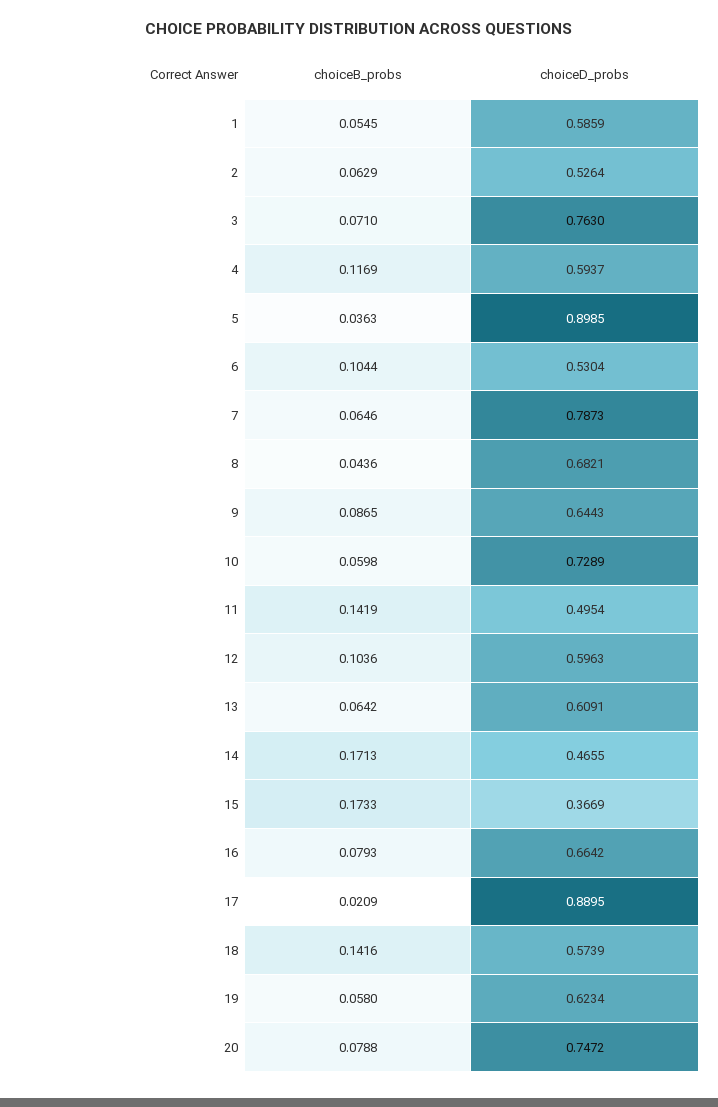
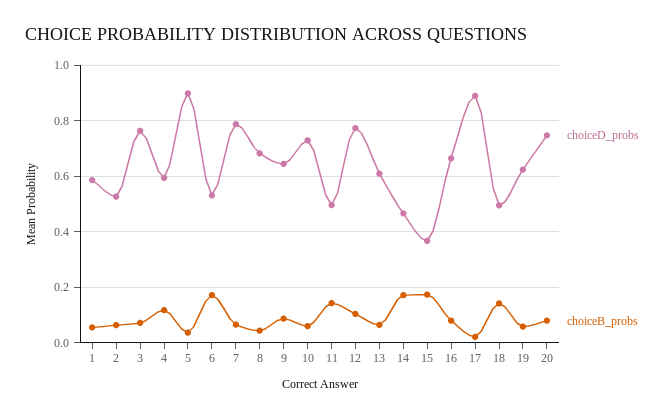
choiceB_probs, 6: 0.1044 -> 0.175
choiceD_probs, 12: 0.5963 -> 0.775
choiceD_probs, 18: 0.5739 -> 0.5

